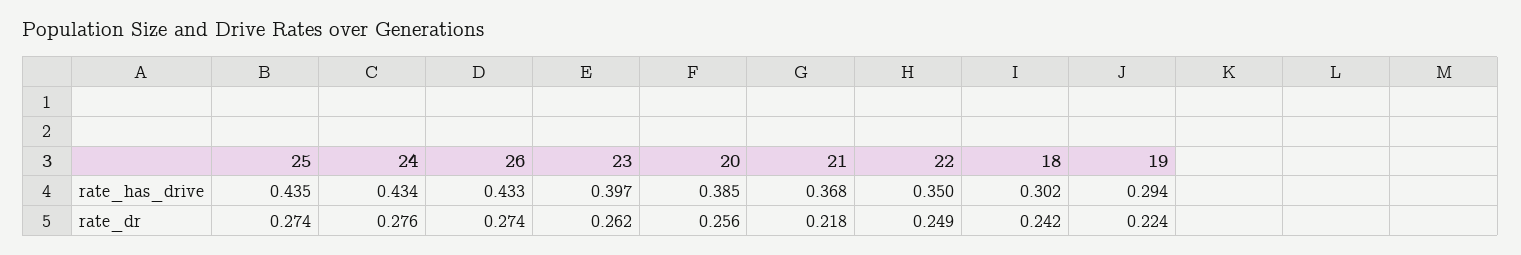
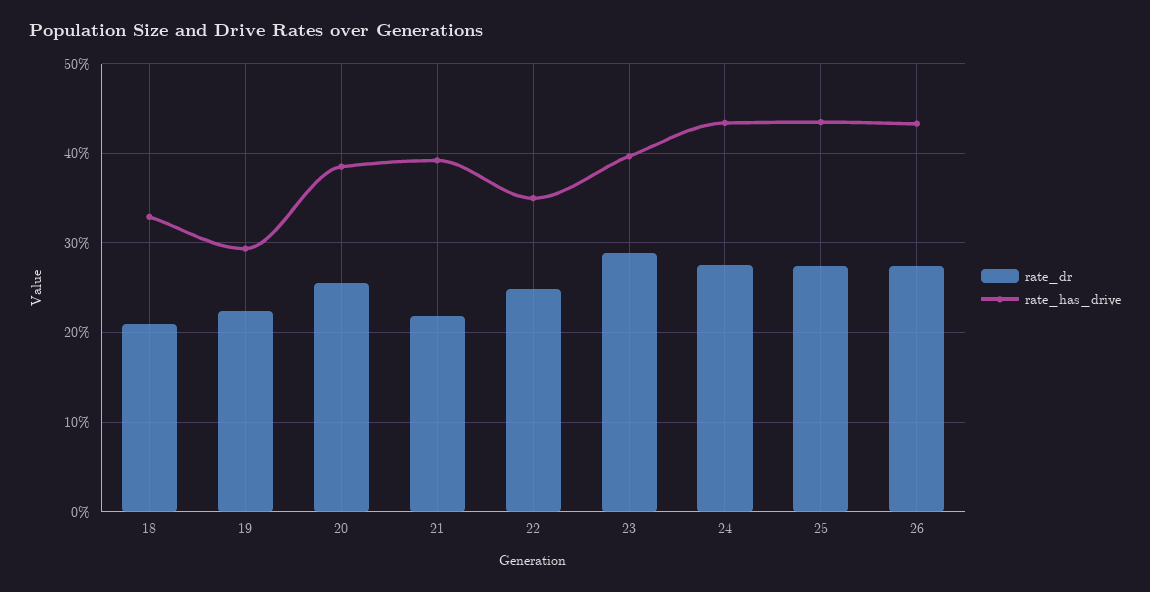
rate_has_drive, 21: 0.368 -> 0.39
rate_has_drive, 18: 0.302 -> 0.33
rate_dr, 23: 0.262 -> 0.29
rate_dr, 18: 0.242 -> 0.21

